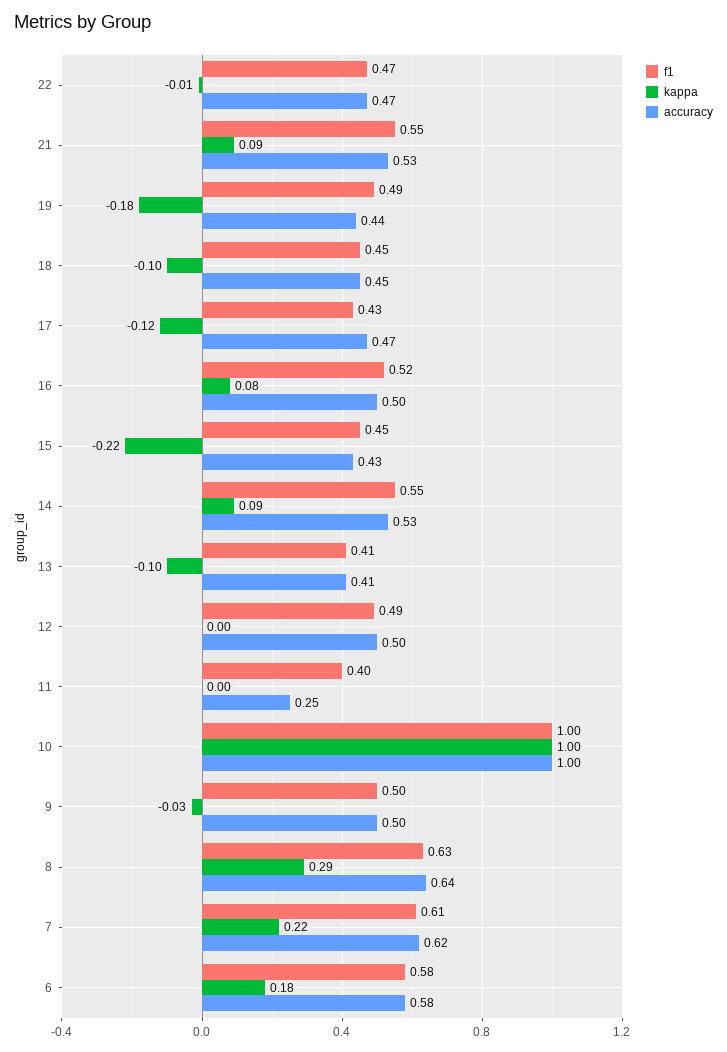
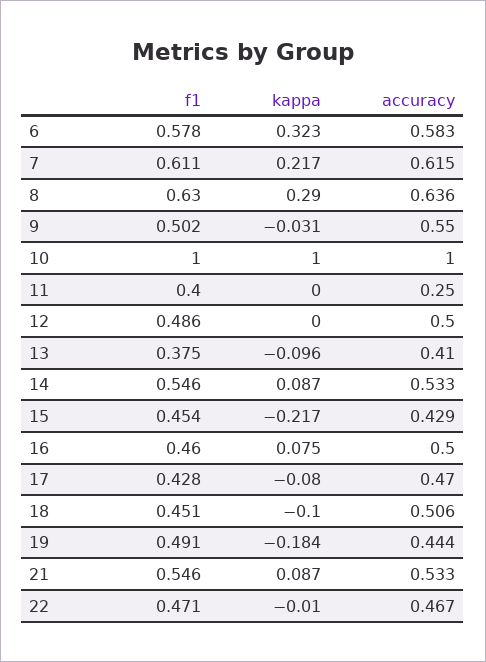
accuracy, 18: 0.45 -> 0.506
kappa, 17: -0.12 -> -0.08
f1, 16: 0.52 -> 0.46
f1, 13: 0.41 -> 0.375
accuracy, 9: 0.5 -> 0.55
kappa, 6: 0.18 -> 0.323

